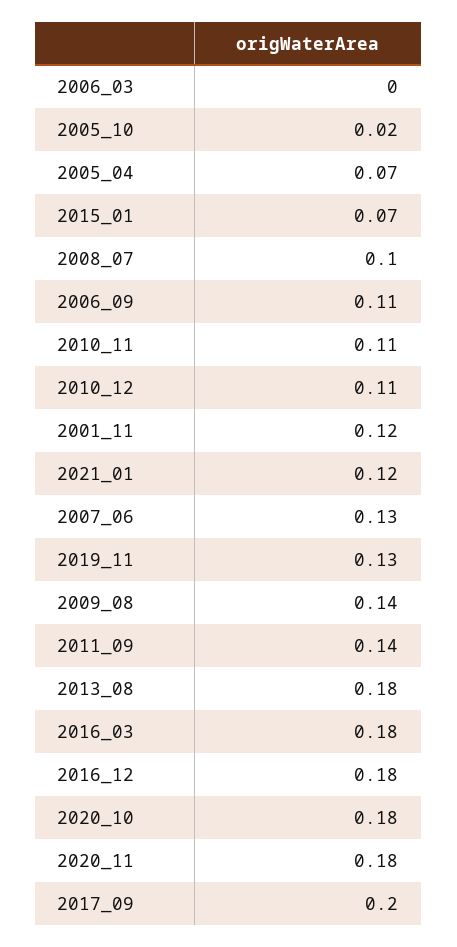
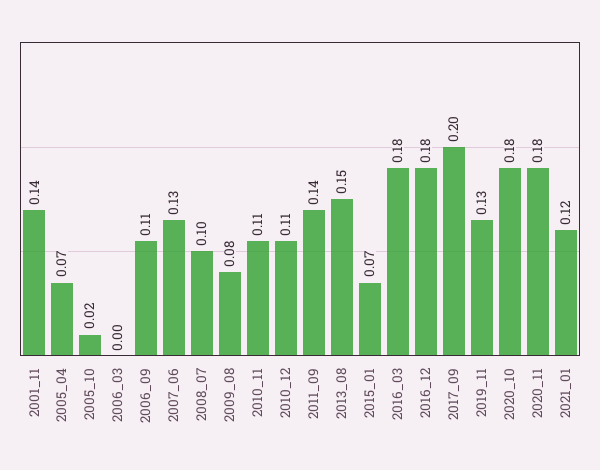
2001_11: 0.12 -> 0.14
2009_08: 0.14 -> 0.08
2013_08: 0.18 -> 0.15

